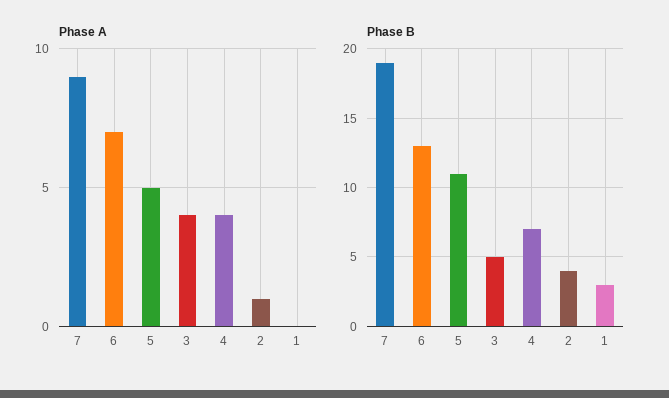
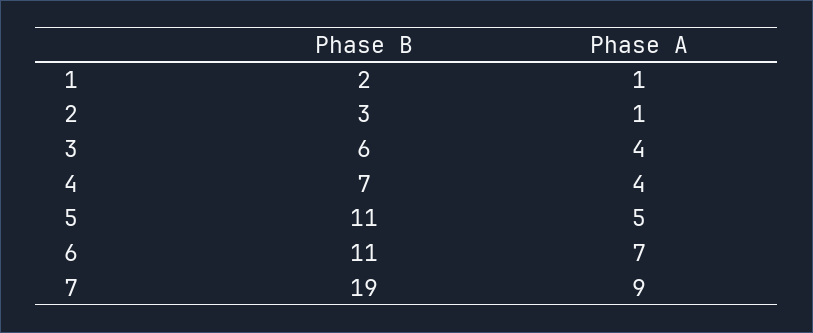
Phase A, 1: 0 -> 1
Phase B, 6: 13 -> 11
Phase B, 3: 5 -> 6
Phase B, 2: 4 -> 3
Phase B, 1: 3 -> 2

